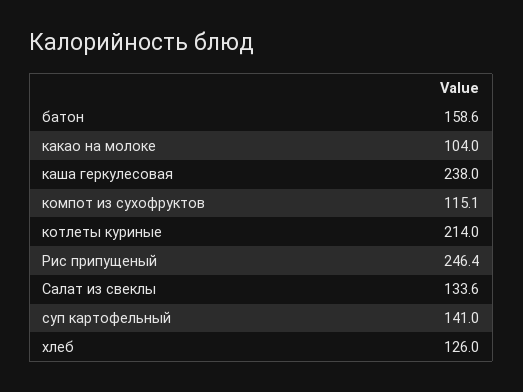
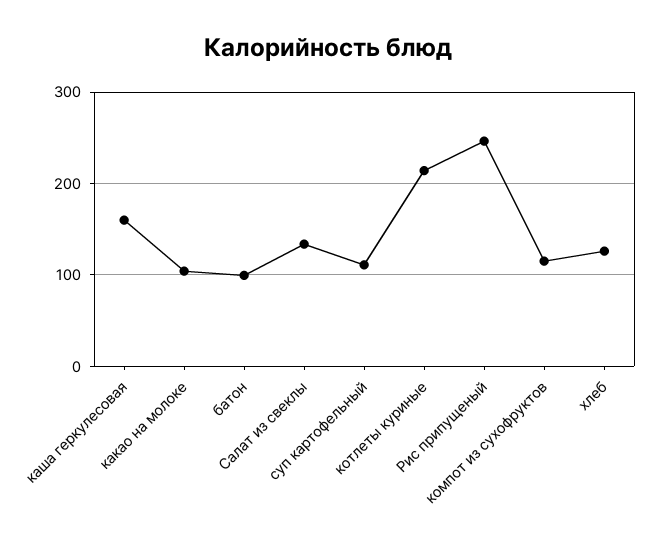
батон: 158.6 -> 100
каша геркулесовая: 238 -> 160
суп картофельный: 141 -> 110

